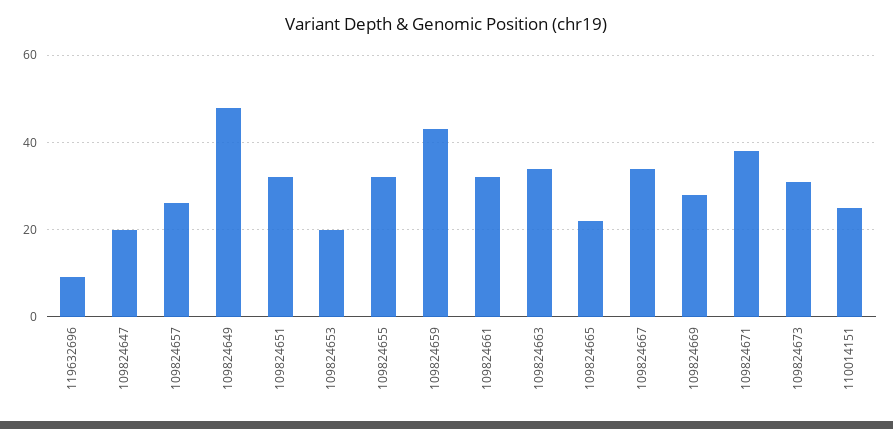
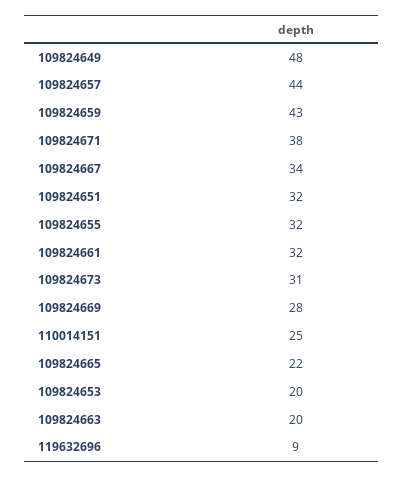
109824647: 20 -> none
109824657: 25 -> 44
109824663: 35 -> 20

